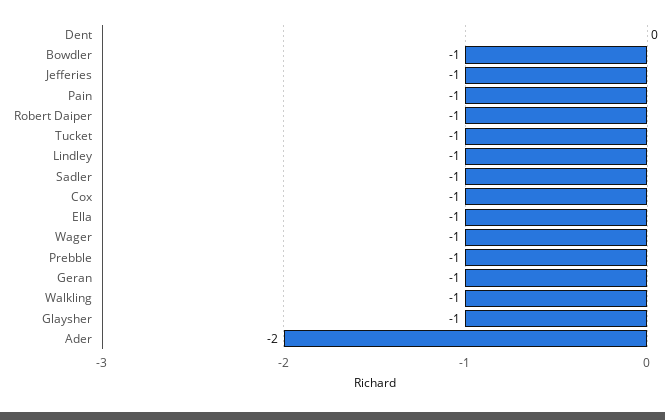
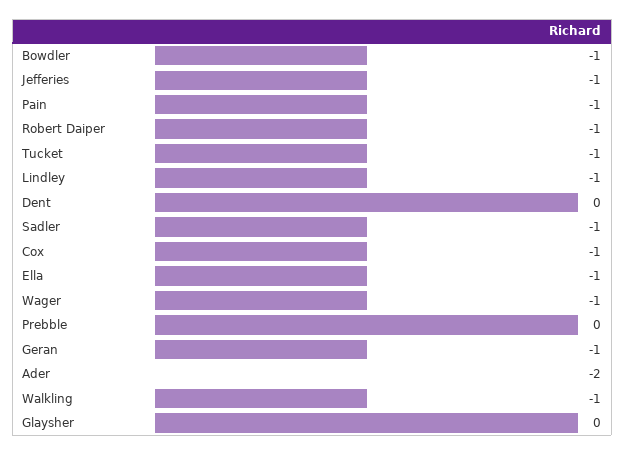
Prebble: -1 -> 0
Glaysher: -1 -> 0

